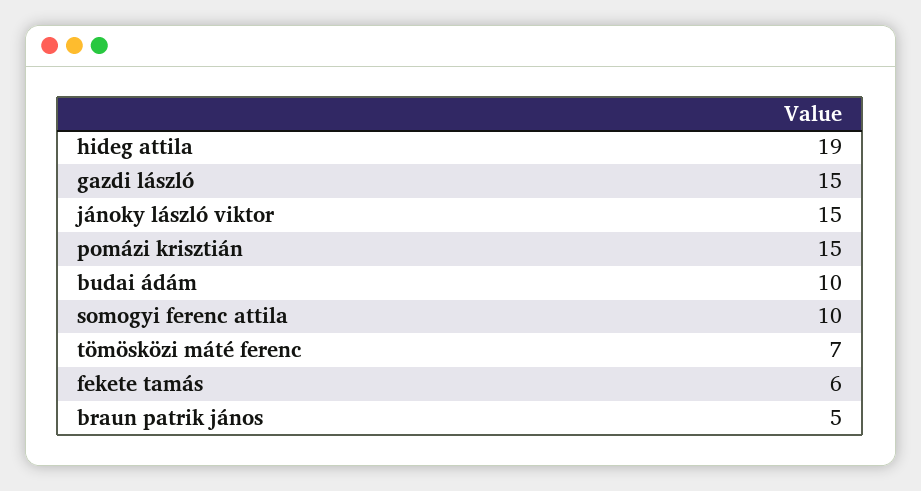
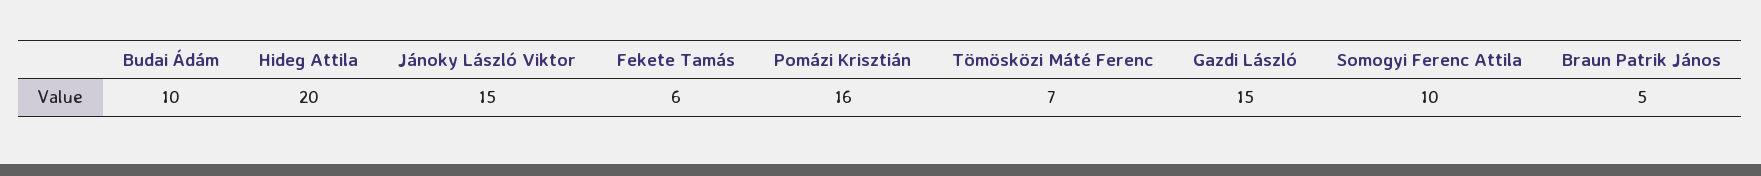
hideg attila: 19 -> 20
pomázi krisztián: 15 -> 16

